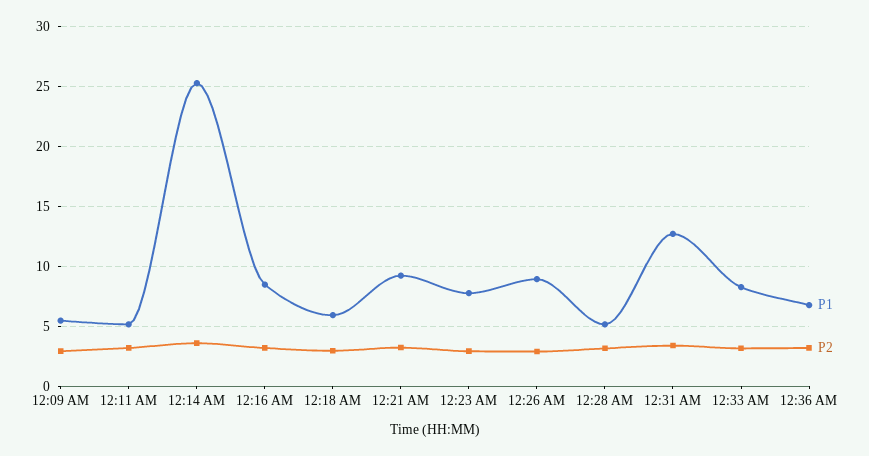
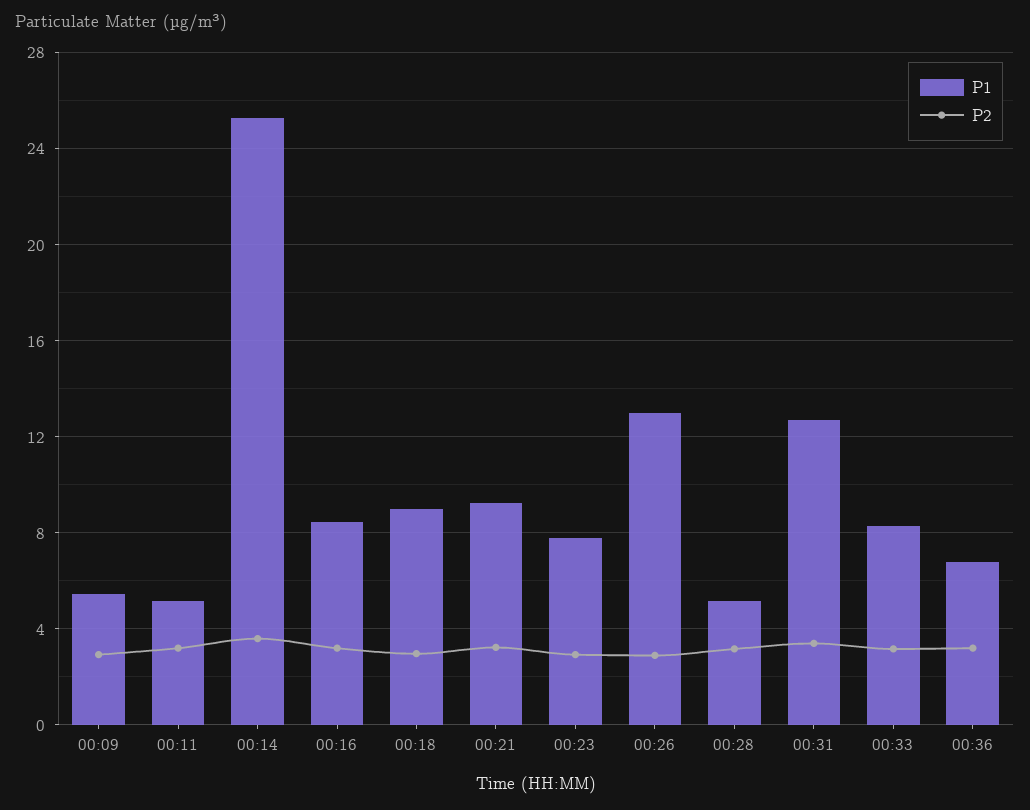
P1, 12:18 AM: 6 -> 9
P1, 12:26 AM: 9 -> 13

